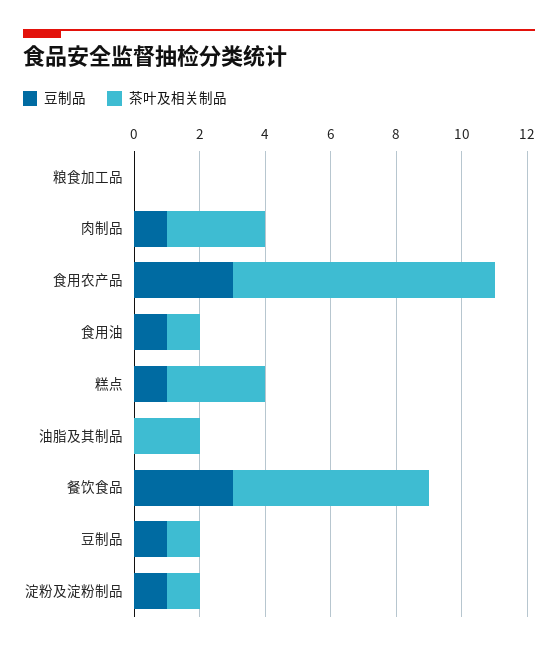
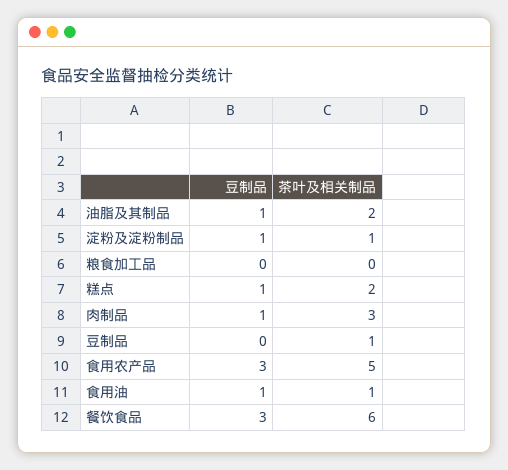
茶叶及相关制品, 食用农产品: 8 -> 5
茶叶及相关制品, 糕点: 3 -> 2
豆制品, 油脂及其制品: 0 -> 1
豆制品, 豆制品: 1 -> 0

